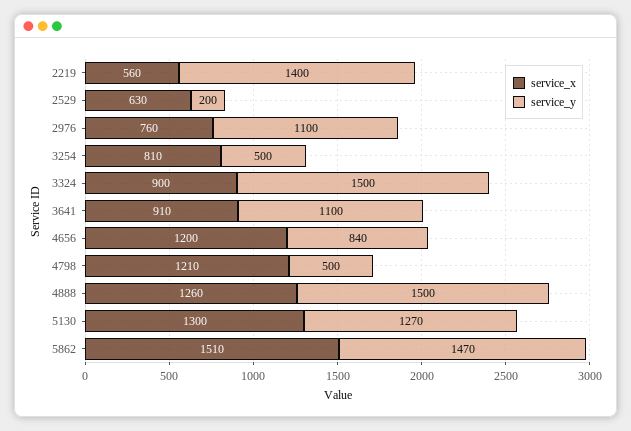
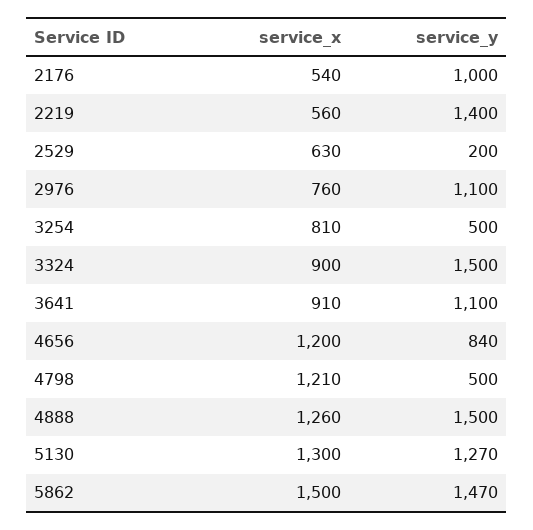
service_x, 5862: 1510 -> 1500
service_x, 2176: none -> 540
service_y, 2176: none -> 1000

